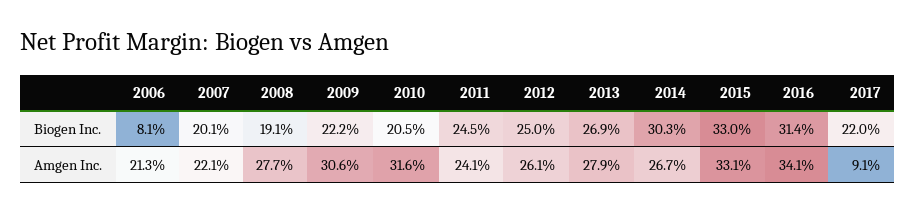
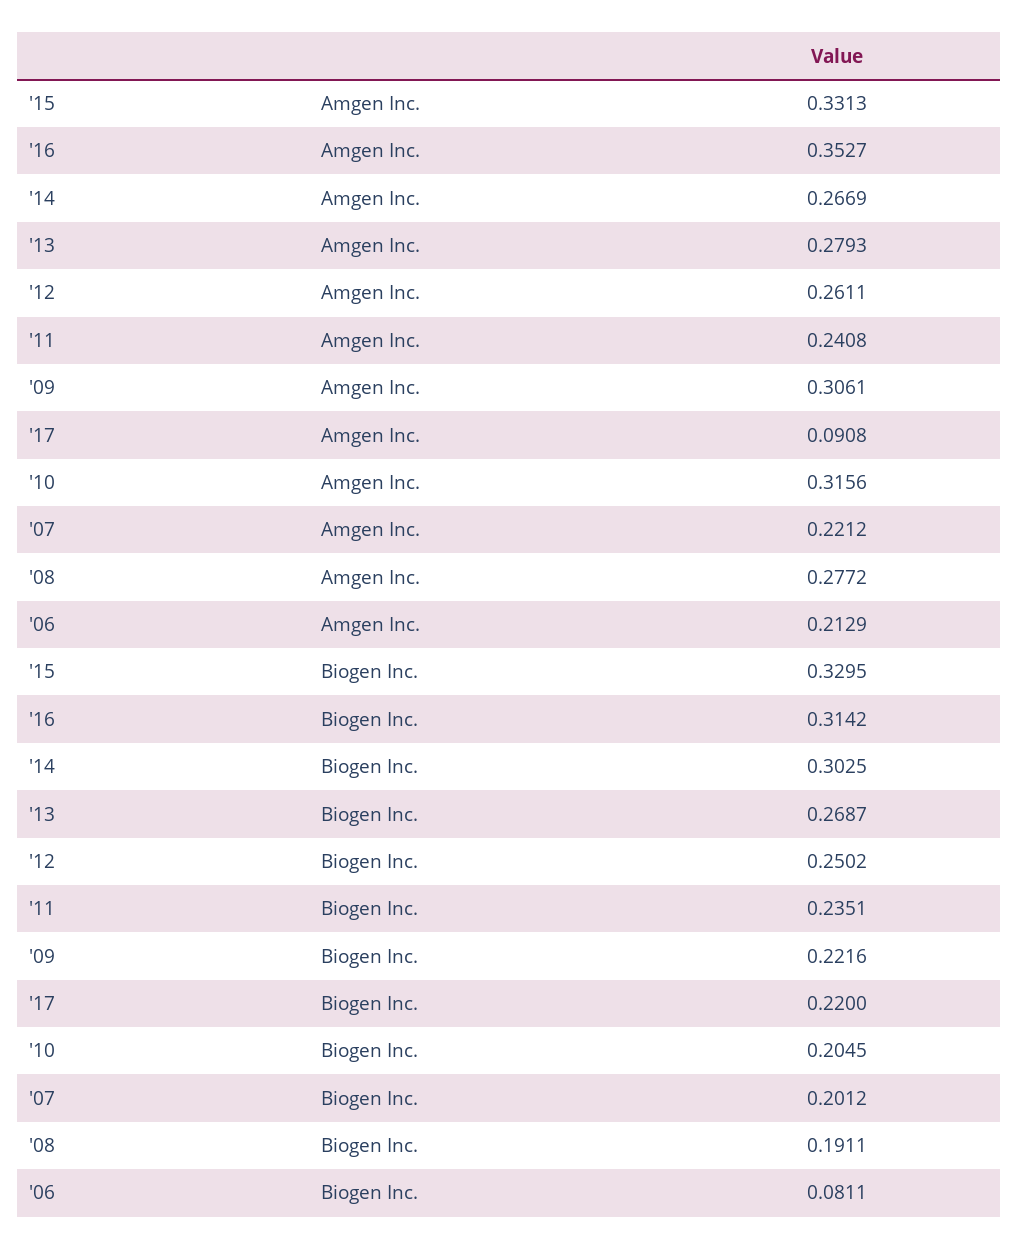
2011, Biogen Inc.: 0.245 -> 0.2351
2016, Amgen Inc.: 0.341 -> 0.3527

